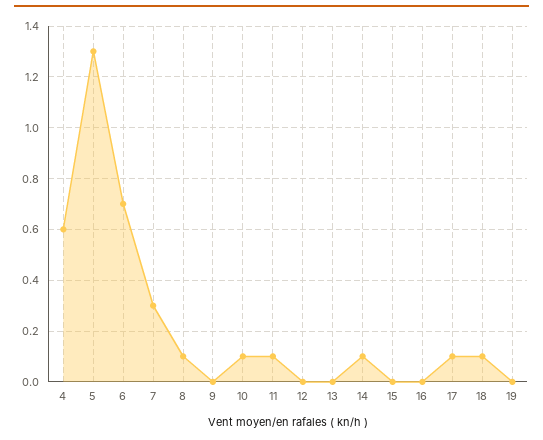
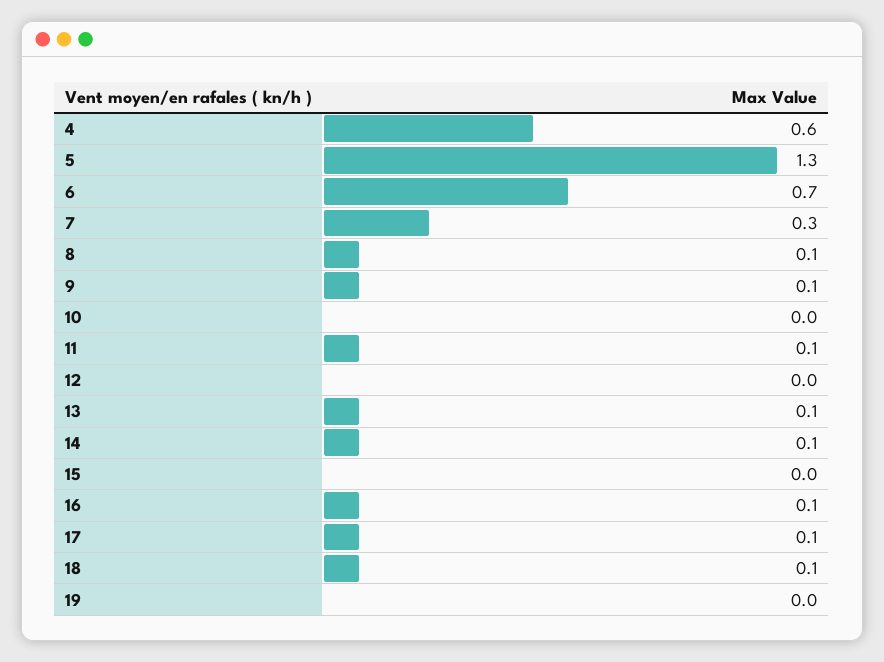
9: 0 -> 0.1
10: 0.1 -> 0
13: 0 -> 0.1
16: 0 -> 0.1

